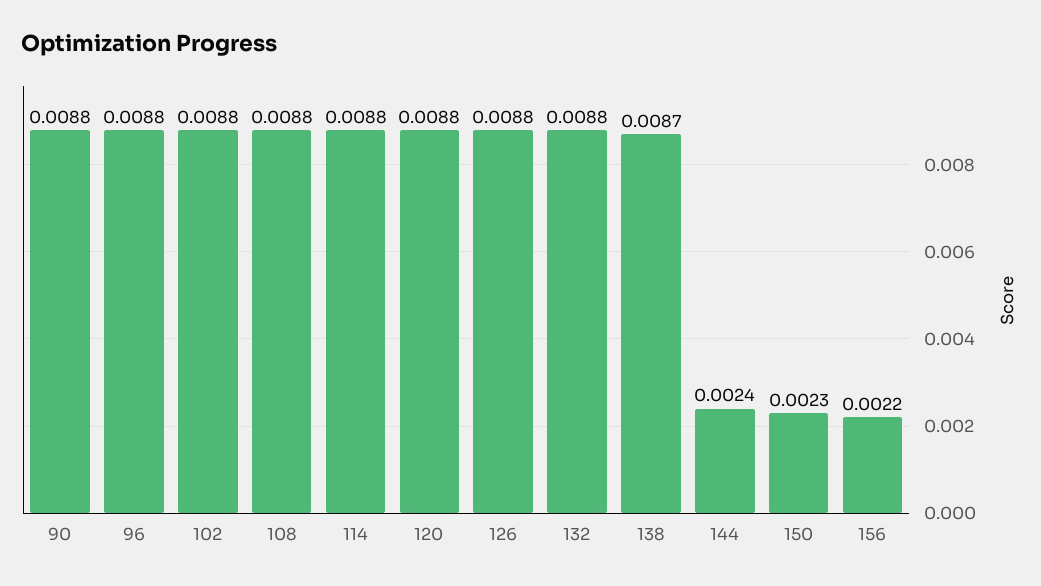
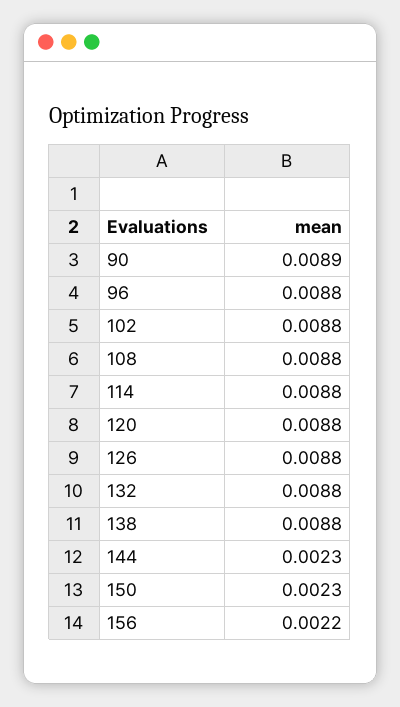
90: 0.0088 -> 0.0089
138: 0.0087 -> 0.0088
144: 0.0024 -> 0.0023

